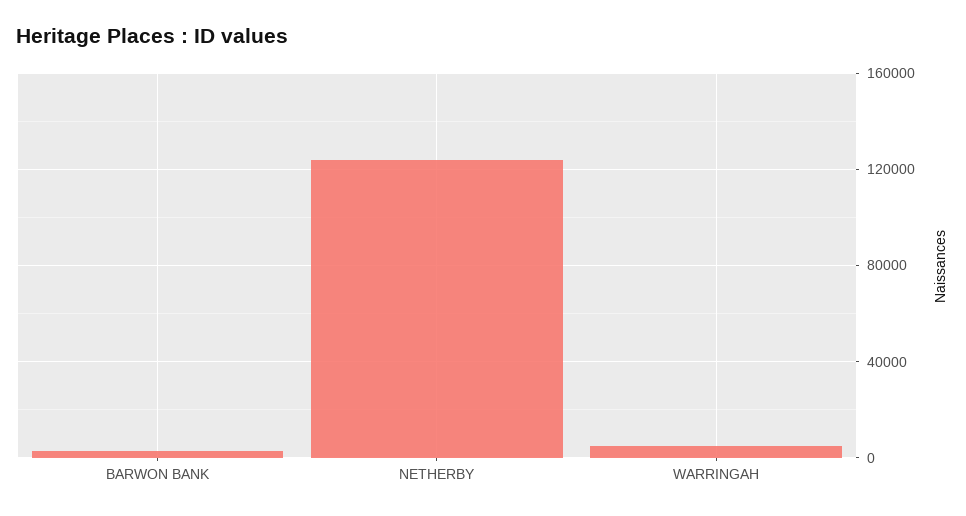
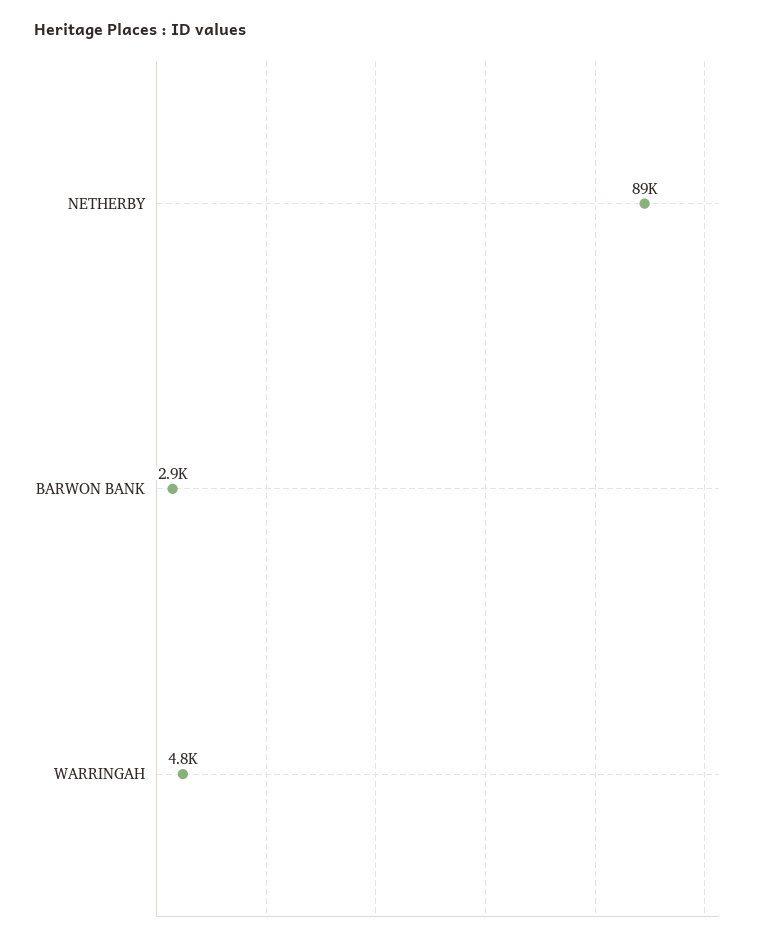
NETHERBY: 125000 -> 89000

